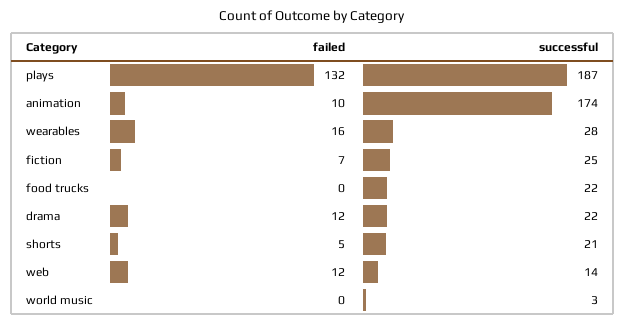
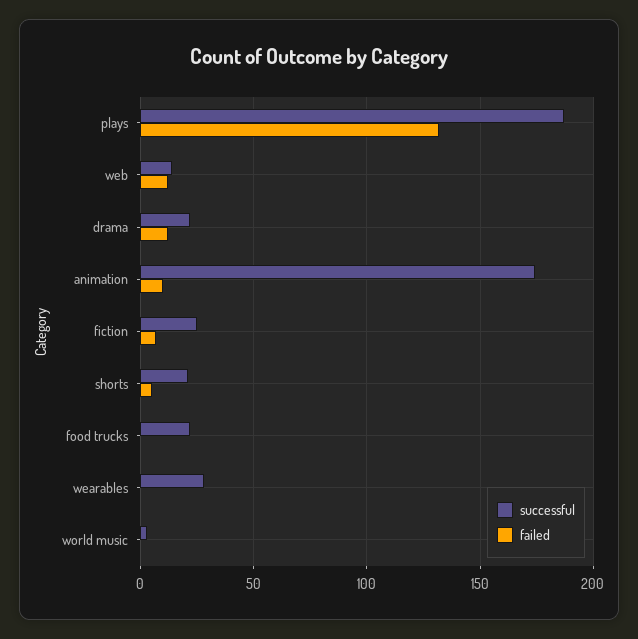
failed, wearables: 16 -> 0

